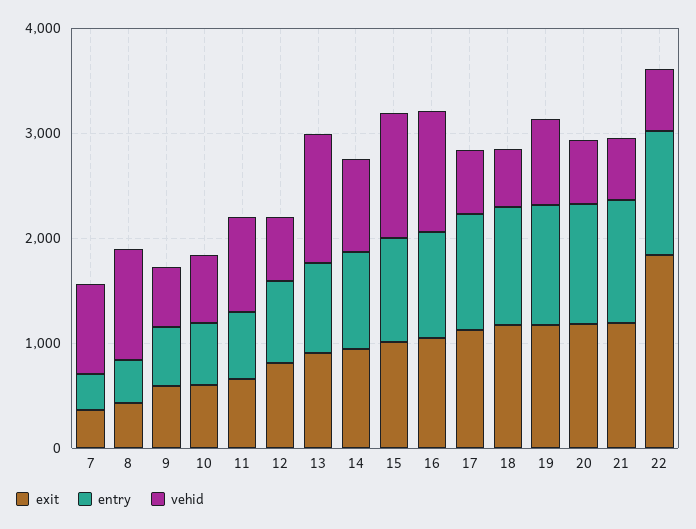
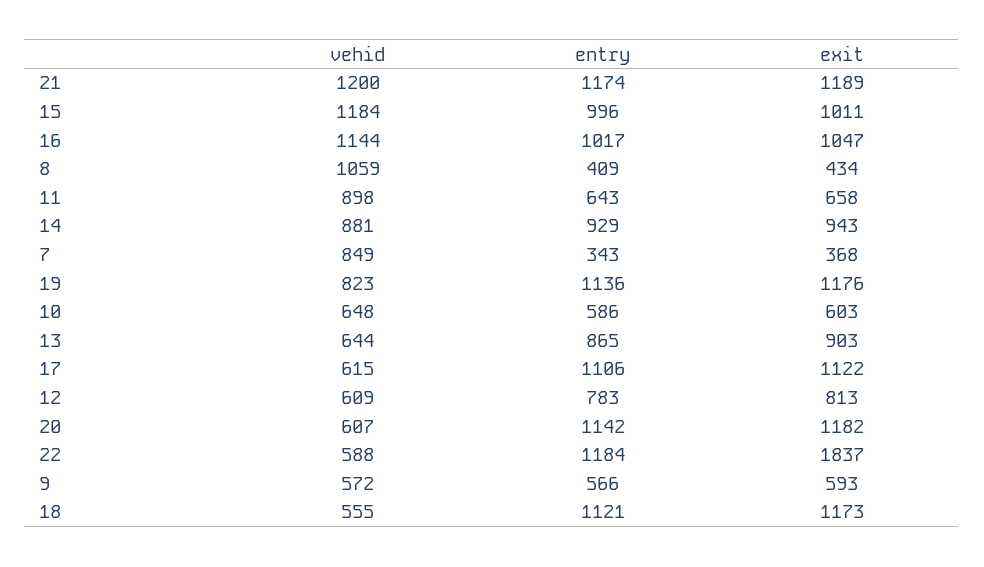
vehid, 13: 1200 -> 644
vehid, 21: 600 -> 1200

